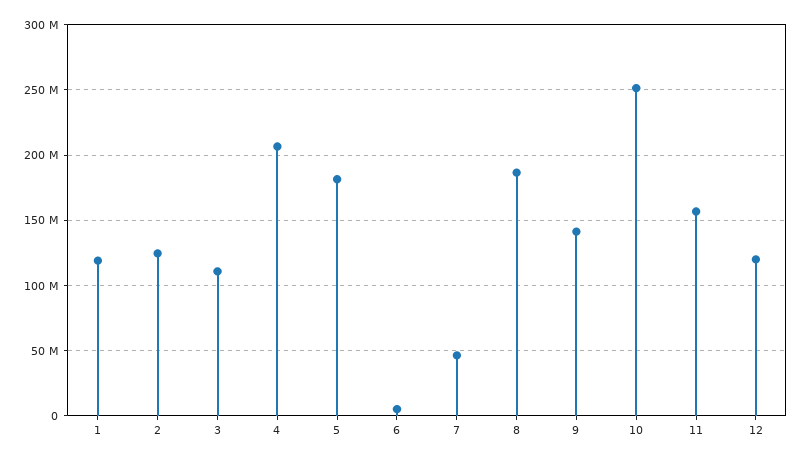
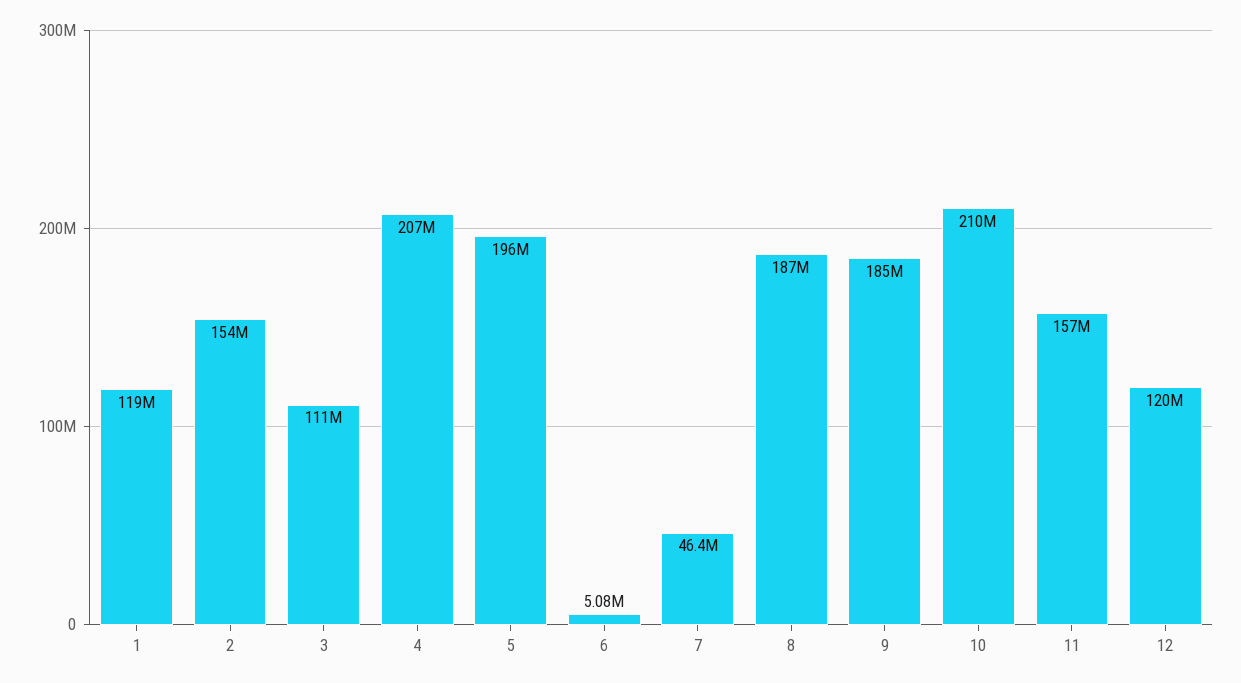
2: 125000000 -> 154000000
5: 180000000 -> 196000000
9: 140000000 -> 185000000
10: 250000000 -> 210000000

